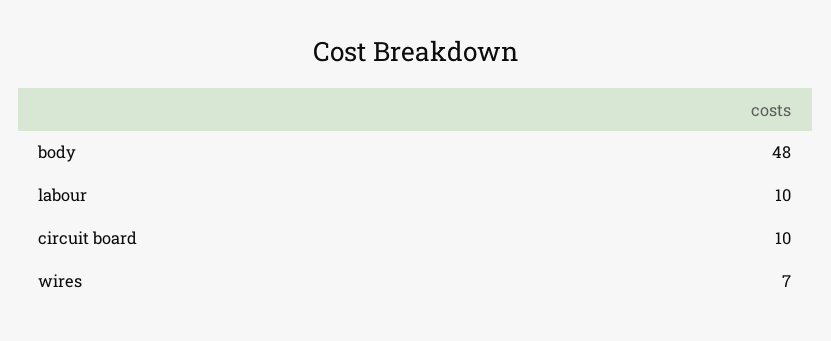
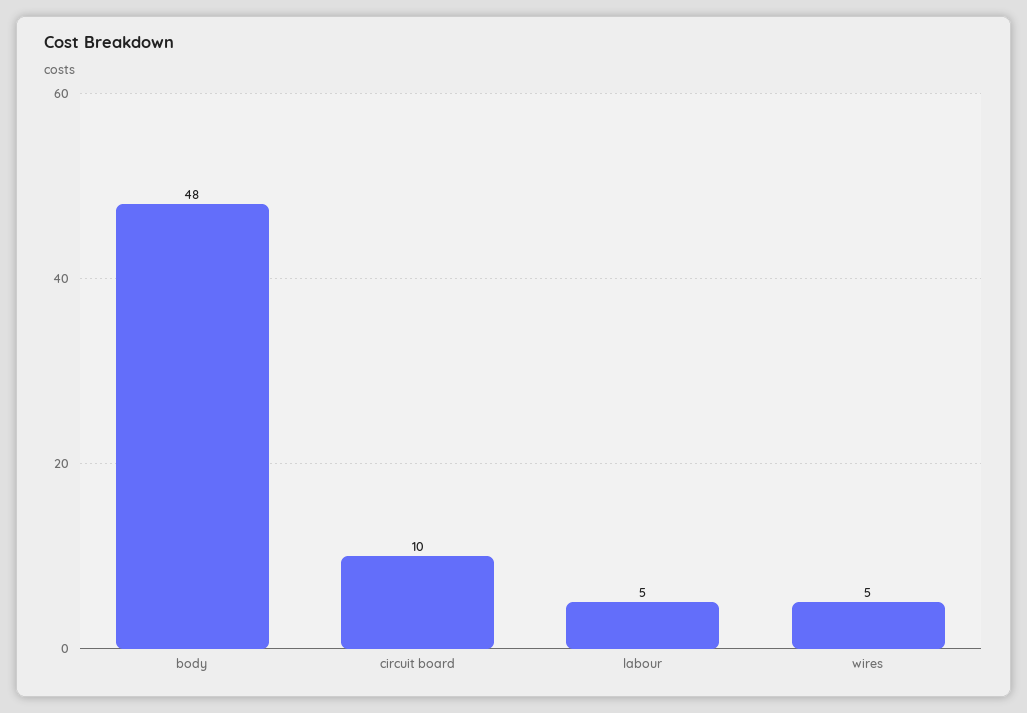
labour: 10 -> 5
wires: 7 -> 5

